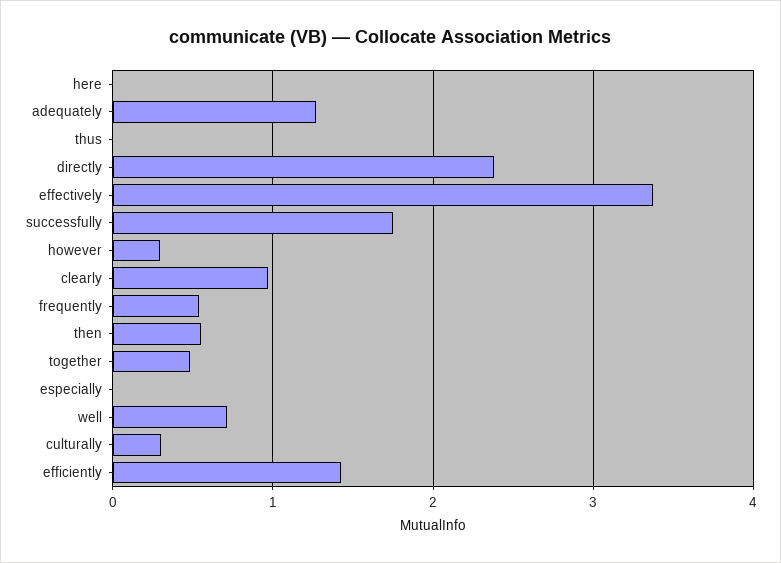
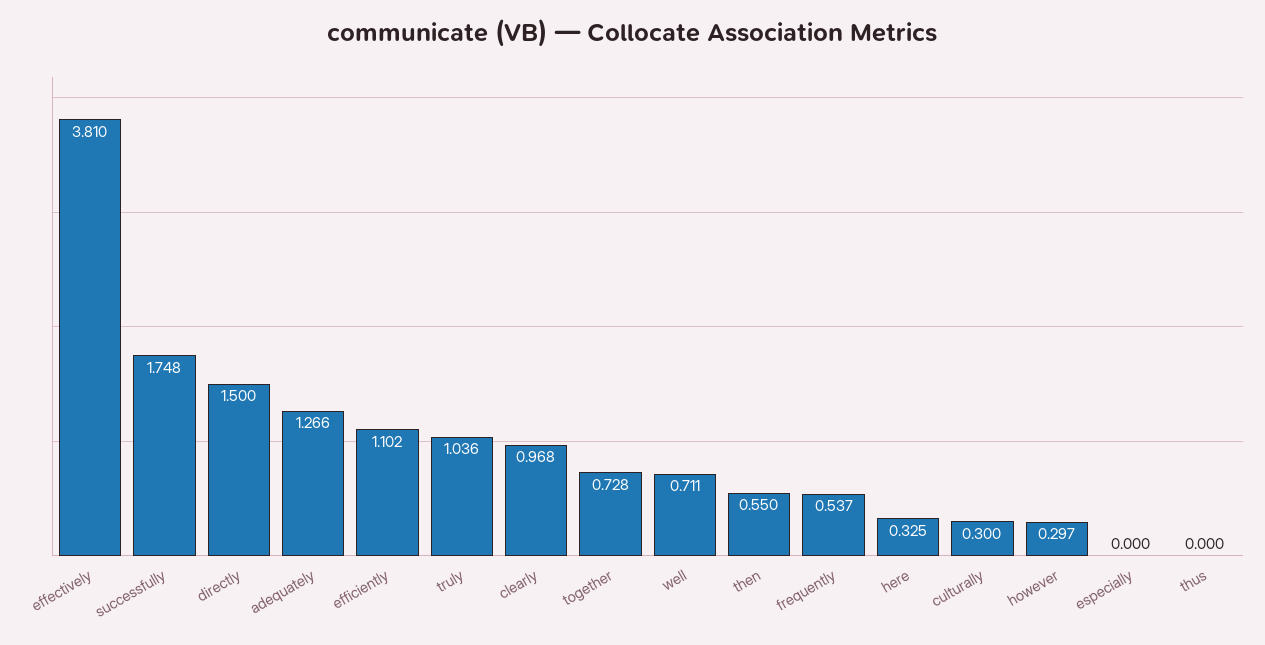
here: 0 -> 0.325
directly: 2.4 -> 1.5
effectively: 3.4 -> 3.81
together: 0.5 -> 0.728
efficiently: 1.4 -> 1.102
truly: none -> 1.036

